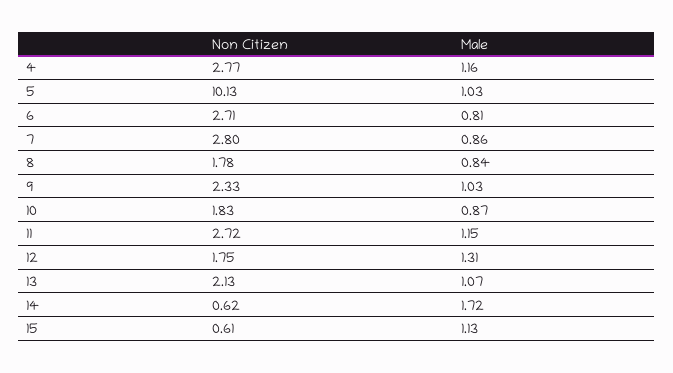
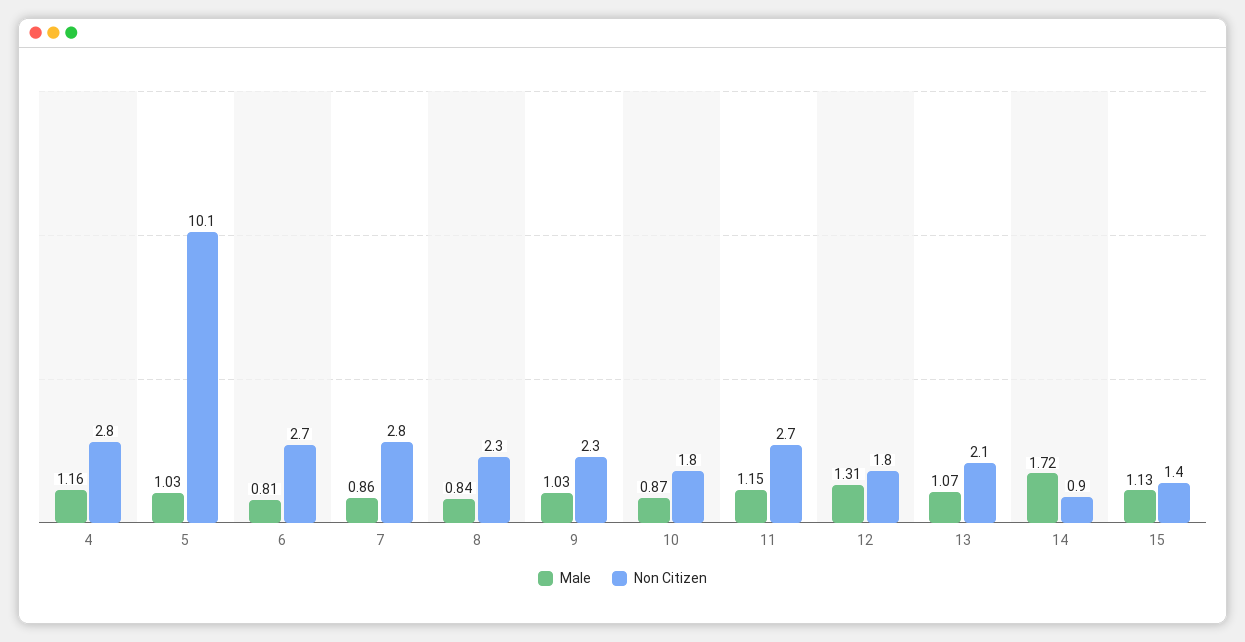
Non Citizen, 8: 1.78 -> 2.3
Non Citizen, 14: 0.62 -> 0.9
Non Citizen, 15: 0.61 -> 1.4

